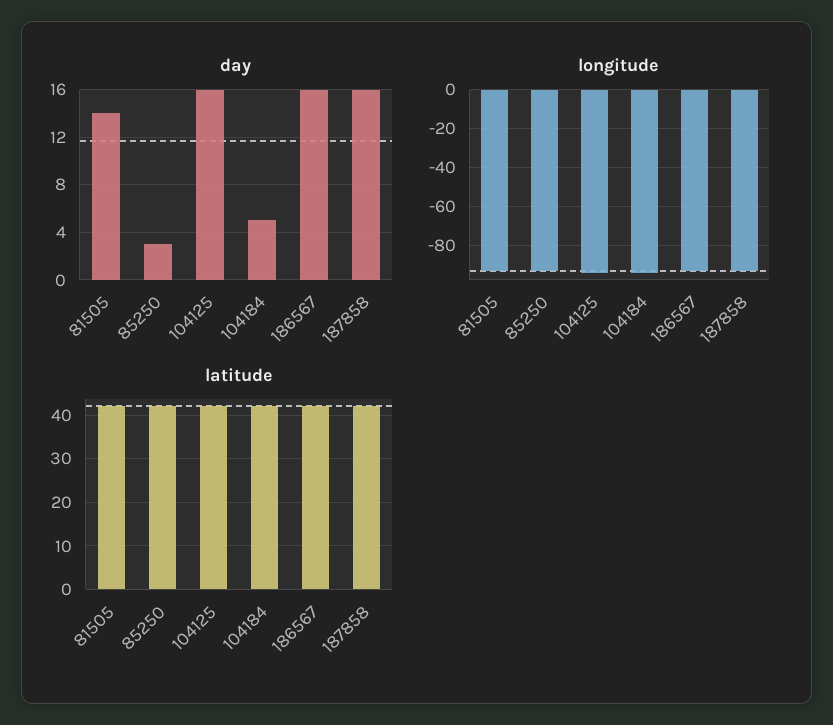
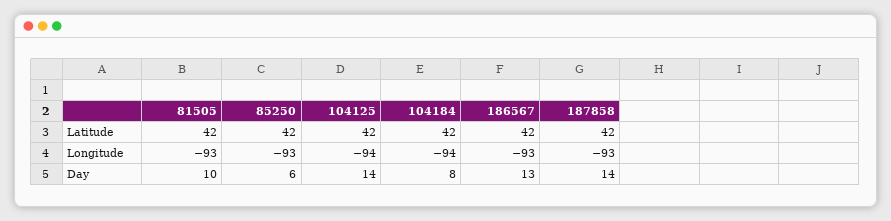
day, 81505: 14 -> 10
day, 85250: 3 -> 6
day, 104125: 16 -> 14
day, 104184: 5 -> 8
day, 186567: 16 -> 13
day, 187858: 16 -> 14

